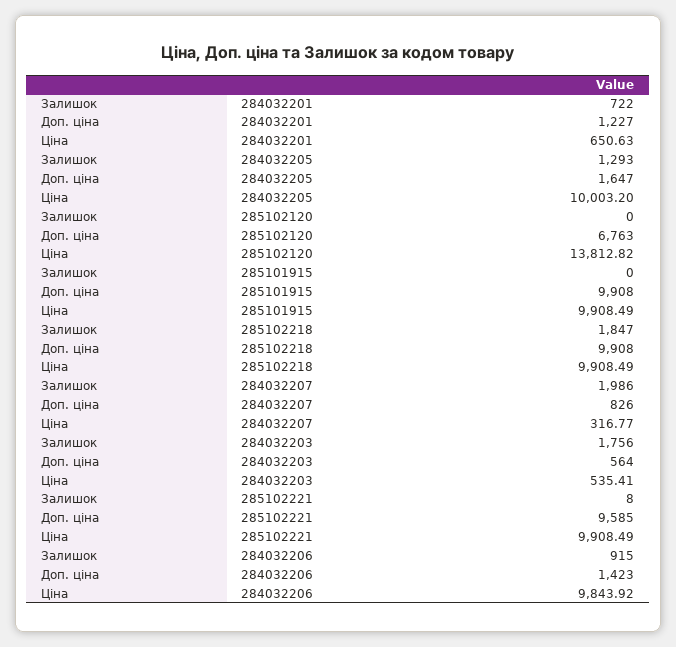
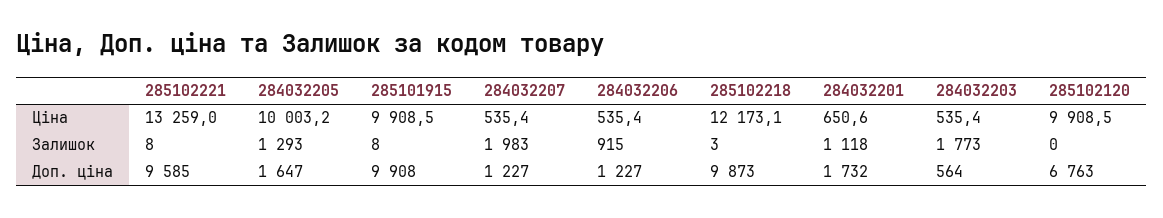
Залишок, 284032201: 722 -> 1118
Доп. ціна, 284032201: 1227 -> 1732
Ціна, 285102120: 13812.82 -> 9908.5
Залишок, 285101915: 0 -> 8
Залишок, 285102218: 1847 -> 3
Доп. ціна, 285102218: 9908 -> 9873
Ціна, 285102218: 9908.49 -> 12173.1
Залишок, 284032207: 1986 -> 1983
Доп. ціна, 284032207: 826 -> 1227
Ціна, 284032207: 316.77 -> 535.4
Залишок, 284032203: 1756 -> 1773
Ціна, 285102221: 9908.49 -> 13259
Доп. ціна, 284032206: 1423 -> 1227
Ціна, 284032206: 9843.92 -> 535.4

